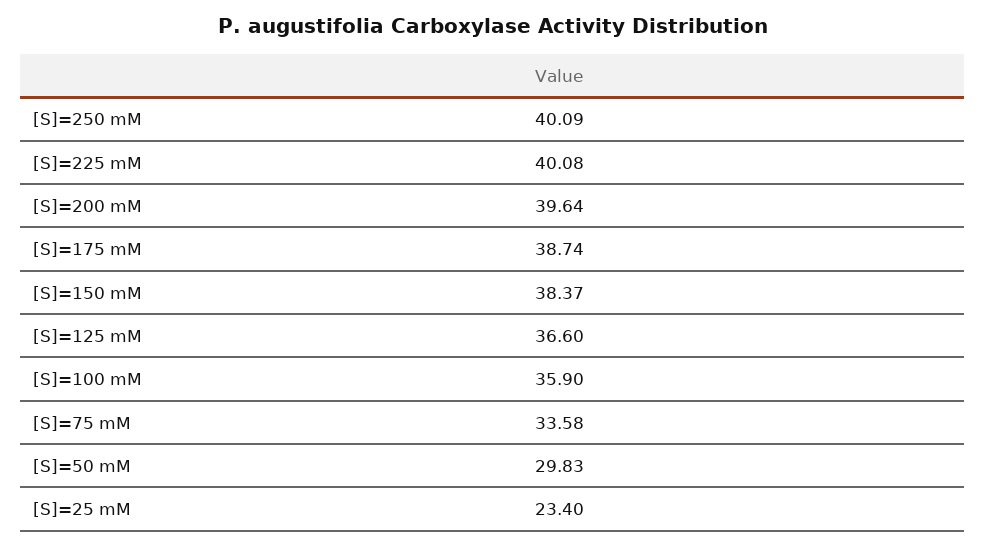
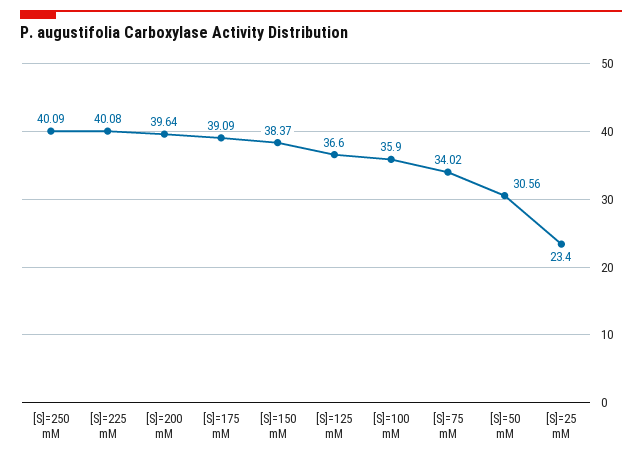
[S]=175 mM: 38.74 -> 39.09
[S]=75 mM: 33.58 -> 34.02
[S]=50 mM: 29.83 -> 30.56

